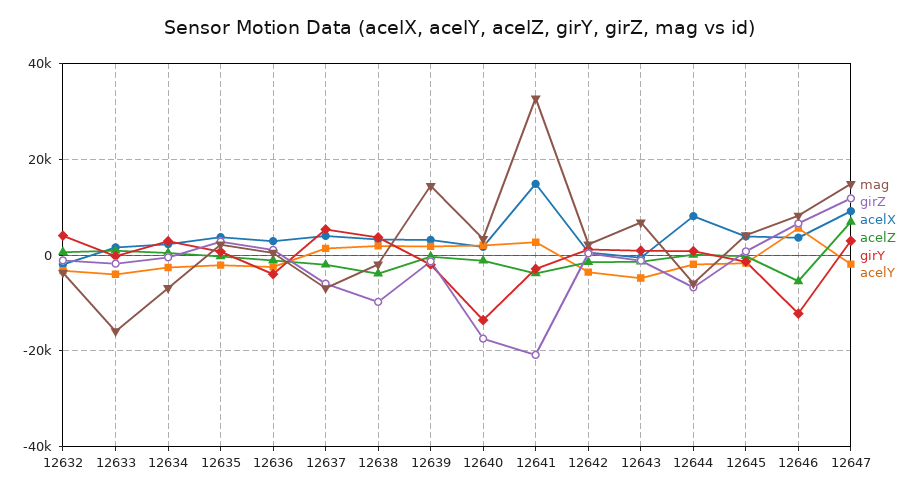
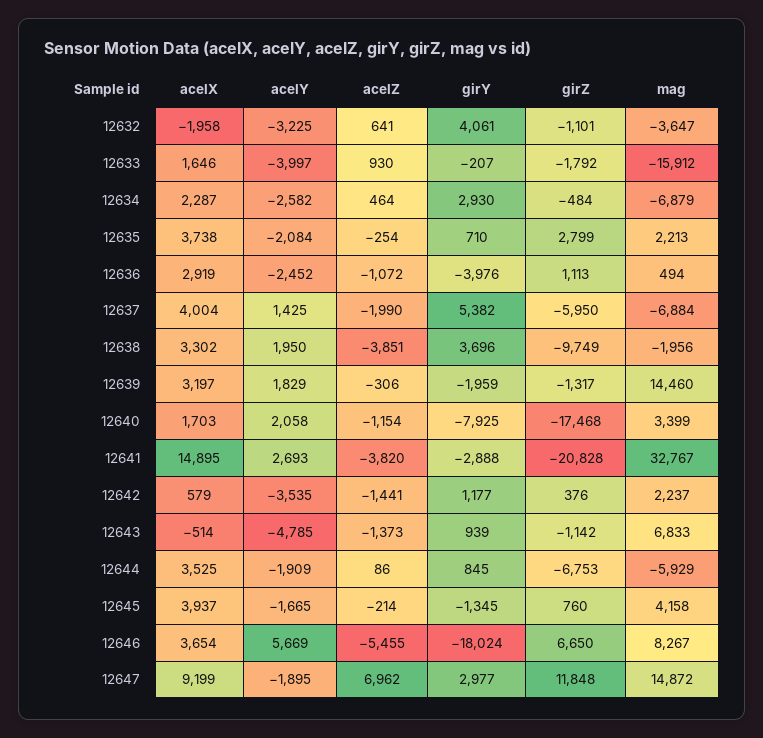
girY, 12640: -14000 -> -7925
acelX, 12644: 8000 -> 3525
girY, 12646: -12000 -> -18024

